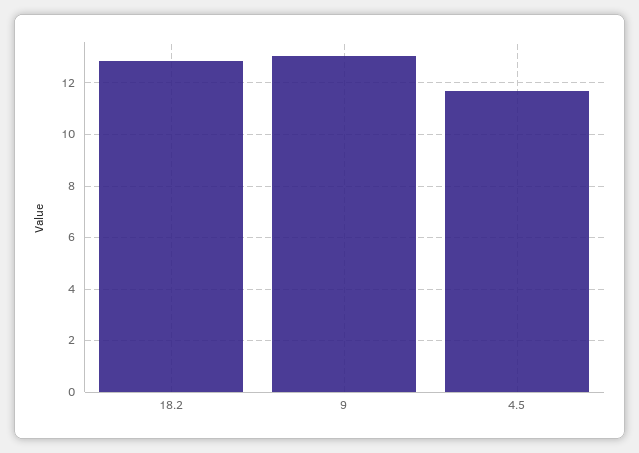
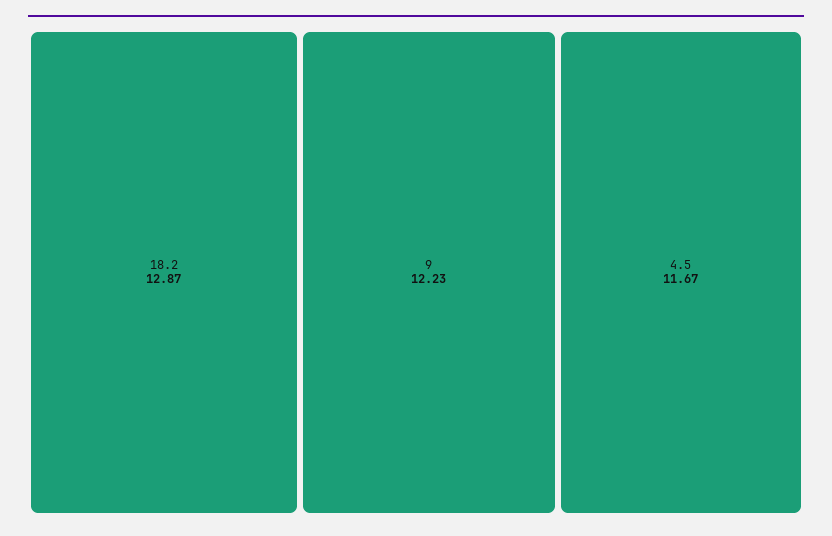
9: 13 -> 12.23

